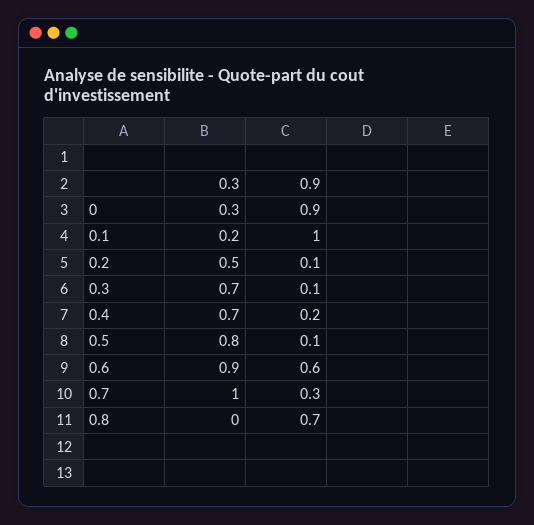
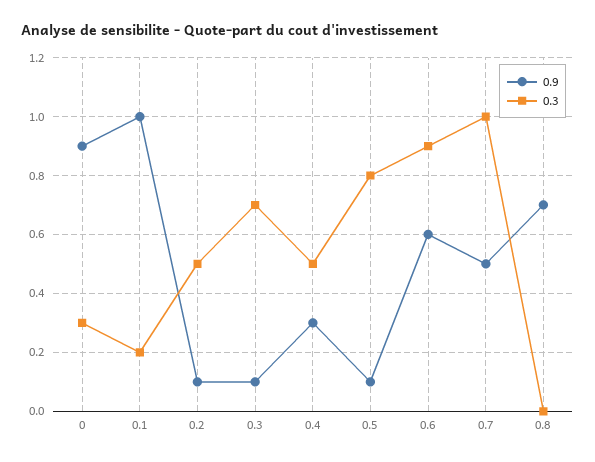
0.3, 0.4: 0.7 -> 0.5
0.9, 0.4: 0.2 -> 0.3
0.9, 0.7: 0.3 -> 0.5

